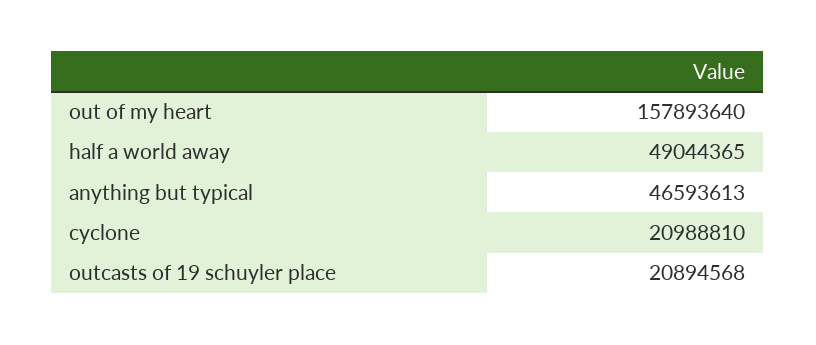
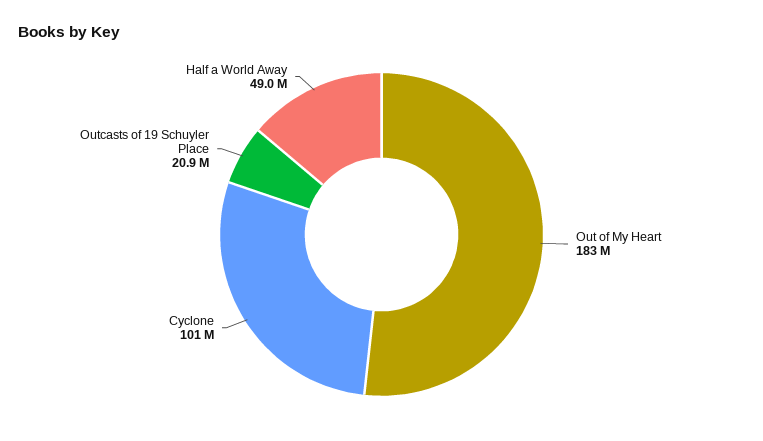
out of my heart: 157893640 -> 183000000
anything but typical: 46593613 -> none
cyclone: 20988810 -> 101000000

